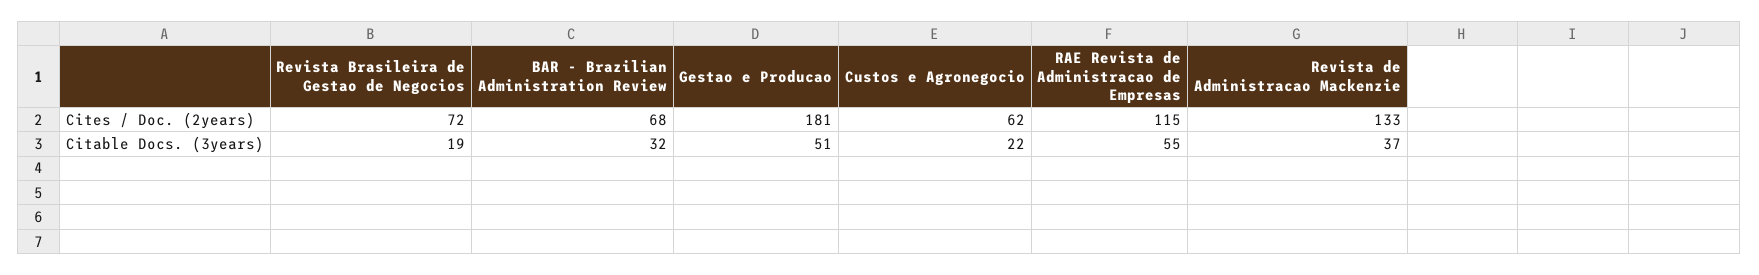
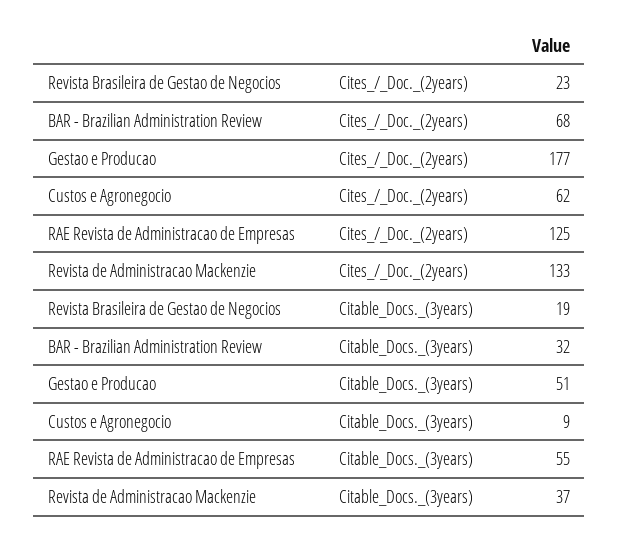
Revista Brasileira de Gestao de Negocios, Cites / Doc. (2years): 72 -> 23
Gestao e Producao, Cites / Doc. (2years): 181 -> 177
RAE Revista de Administracao de Empresas, Cites / Doc. (2years): 115 -> 125
Custos e Agronegocio, Citable Docs. (3years): 22 -> 9

